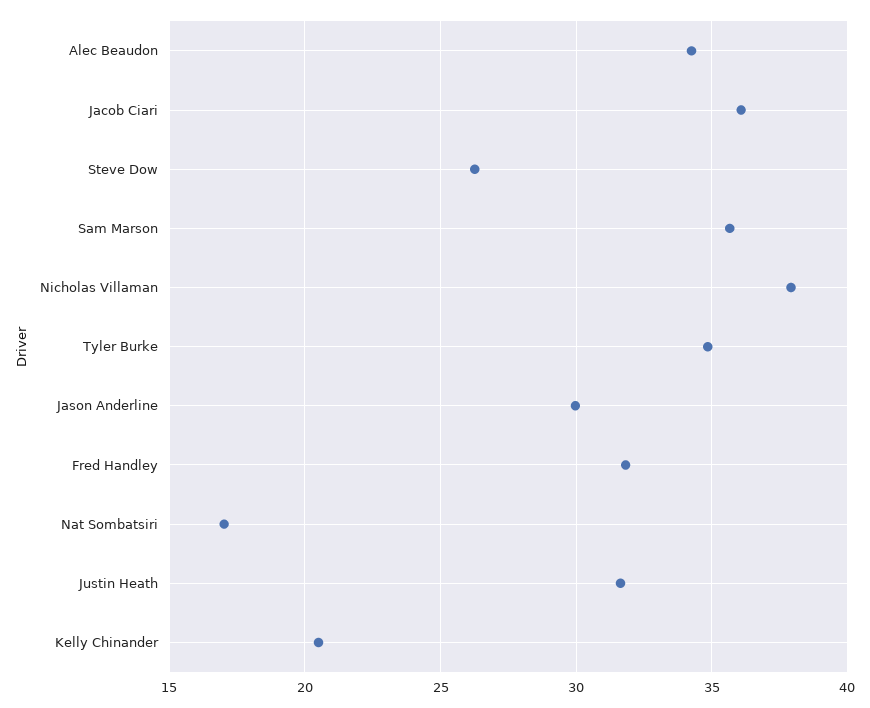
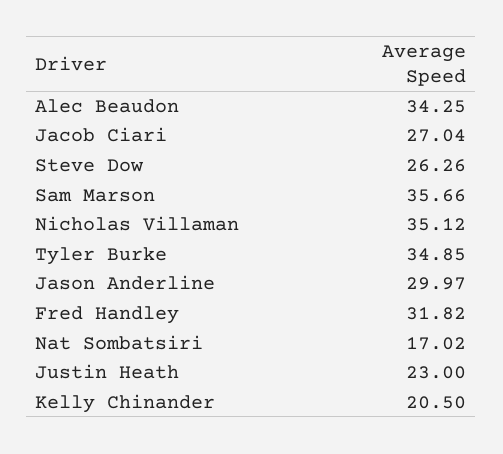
Jacob Ciari: 36 -> 27.04
Nicholas Villaman: 38 -> 35.12
Justin Heath: 31.5 -> 23

